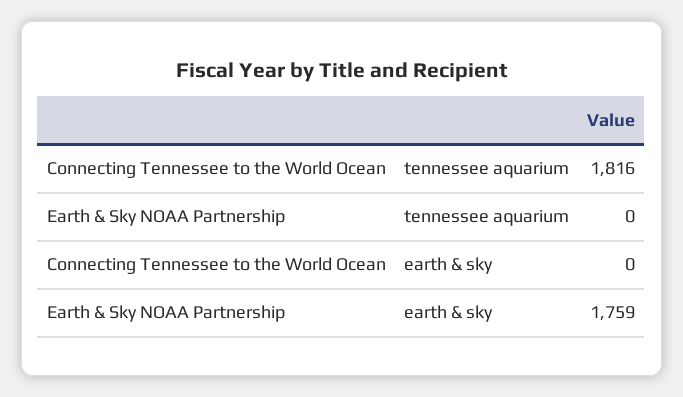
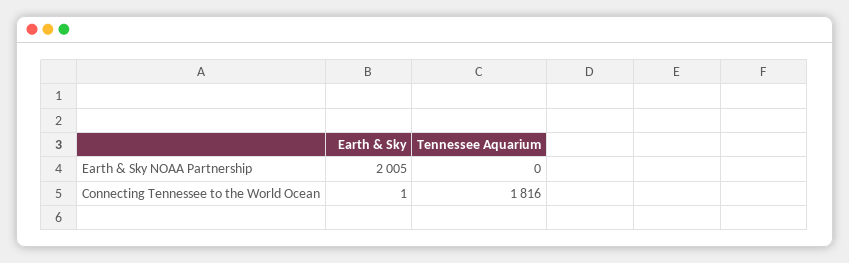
Connecting Tennessee to the World Ocean, earth & sky: 0 -> 1
Earth & Sky NOAA Partnership, earth & sky: 1759 -> 2005

